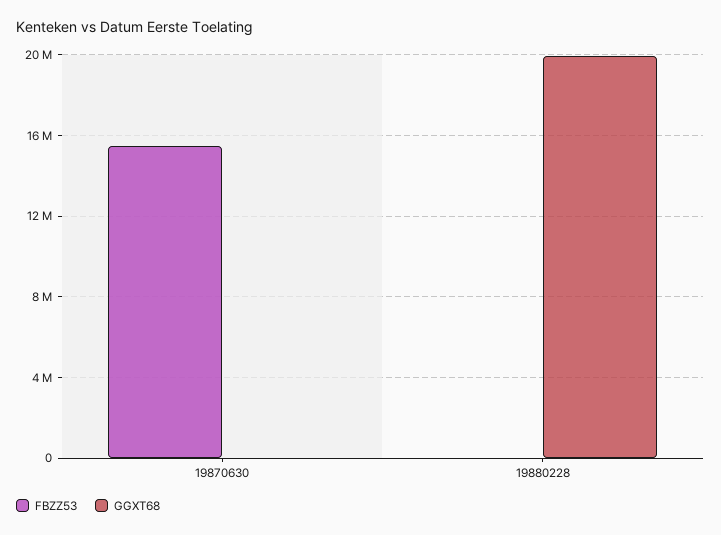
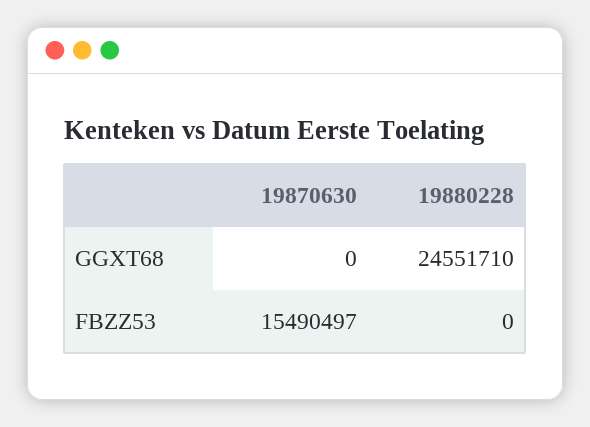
GGXT68, 19880228: 20000000 -> 24551710

